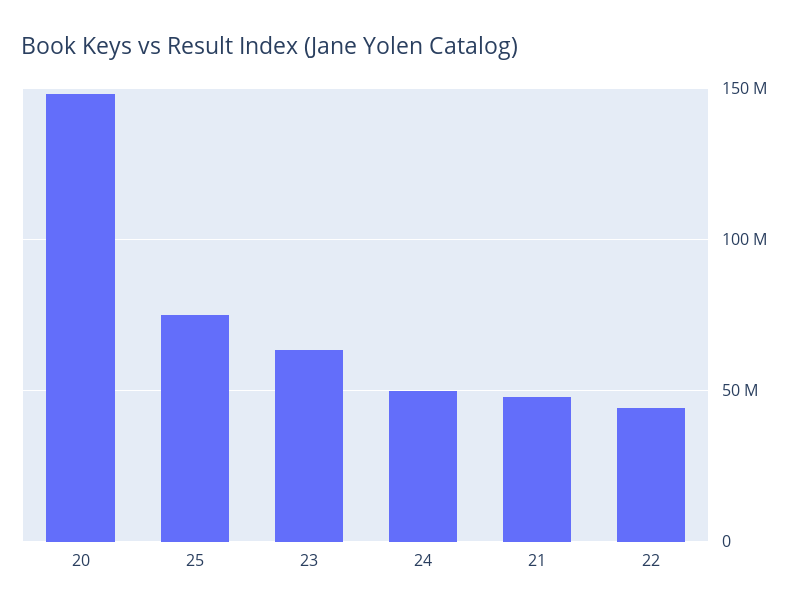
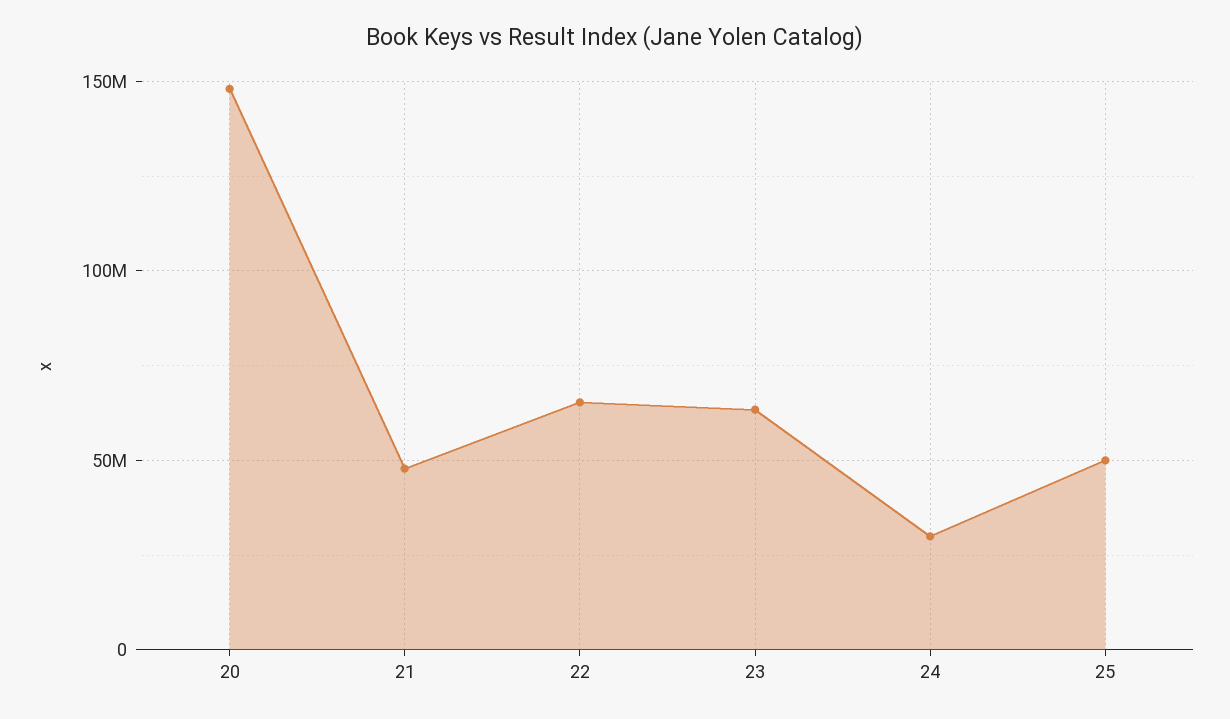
25: 75000000 -> 50000000
24: 50000000 -> 30000000
22: 45000000 -> 65000000

